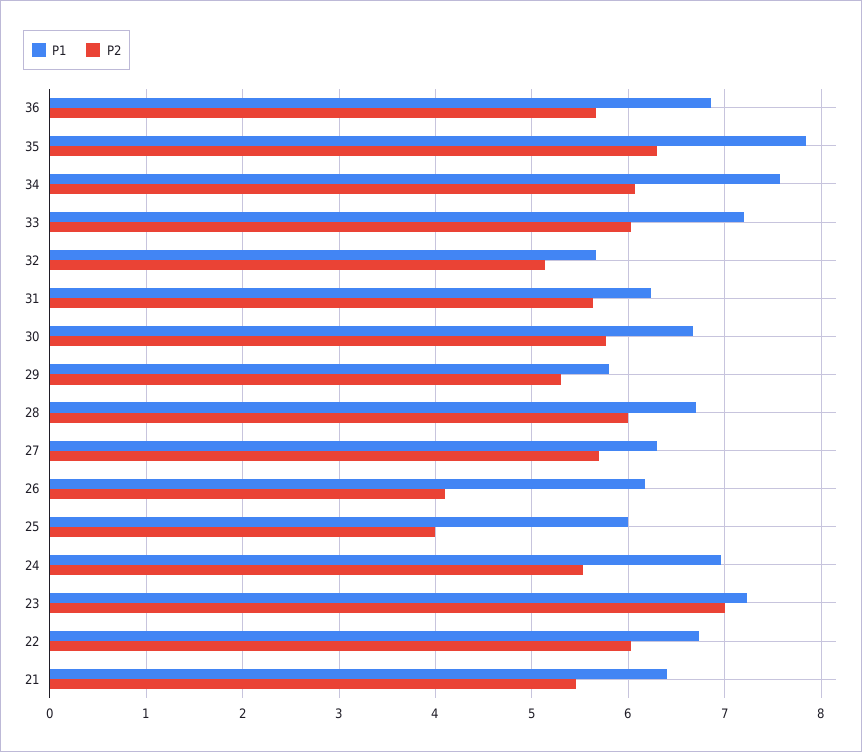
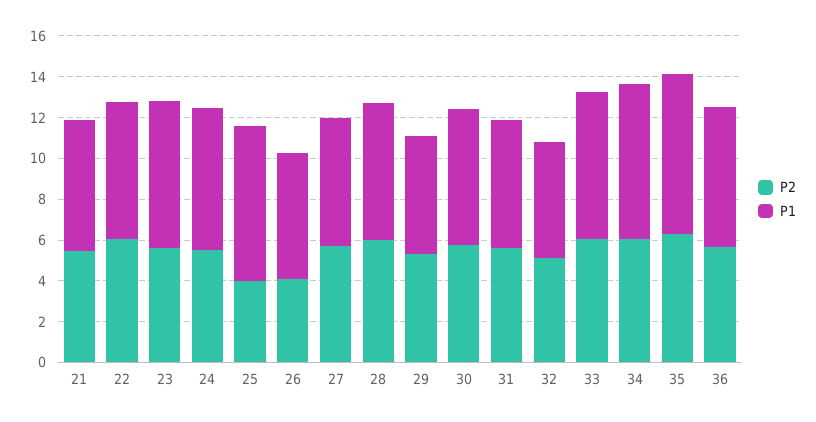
P1, 25: 6 -> 7.5
P2, 23: 7 -> 5.5

